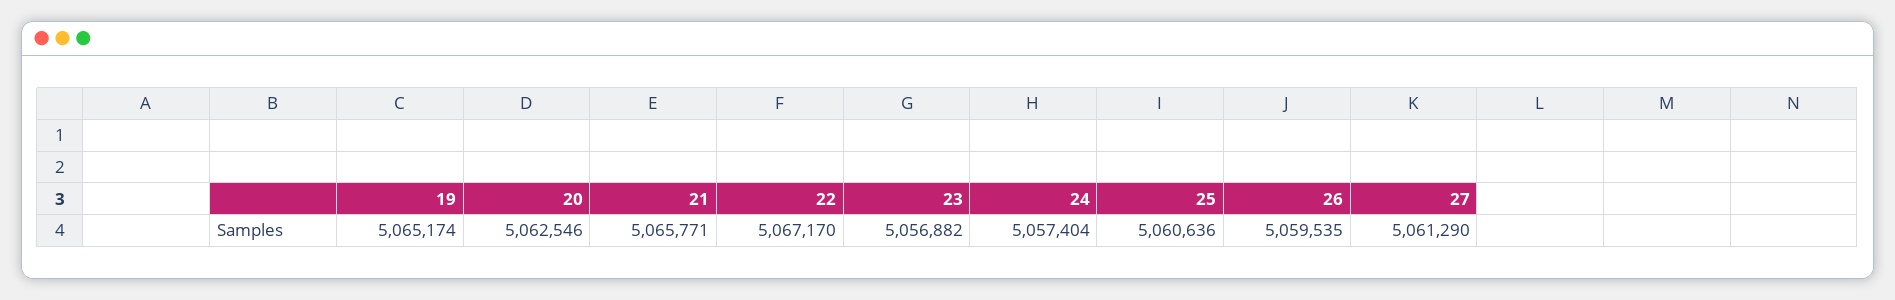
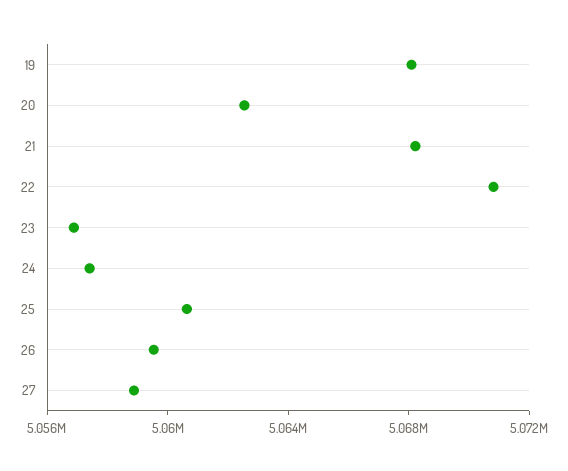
19: 5065174 -> 5068000
21: 5065771 -> 5068000
22: 5067170 -> 5071000
27: 5061290 -> 5059000

